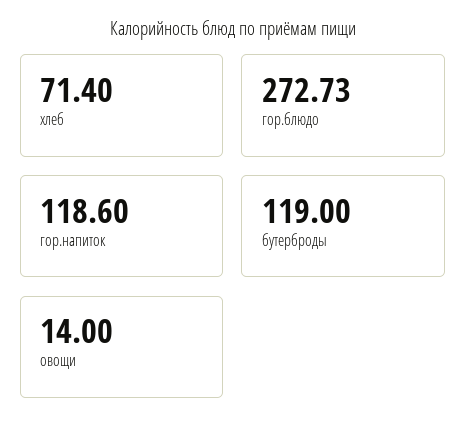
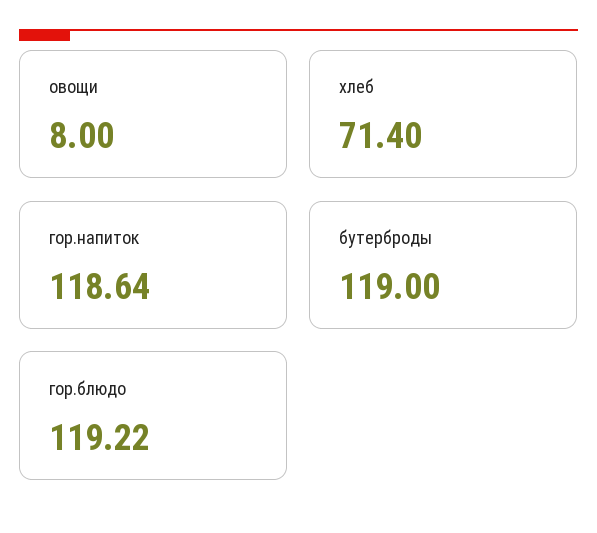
гор.блюдо: 272.73 -> 119.22
гор.напиток: 118.6 -> 118.64
овощи: 14 -> 8

